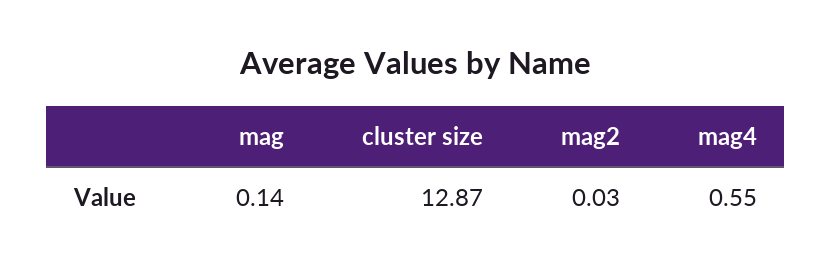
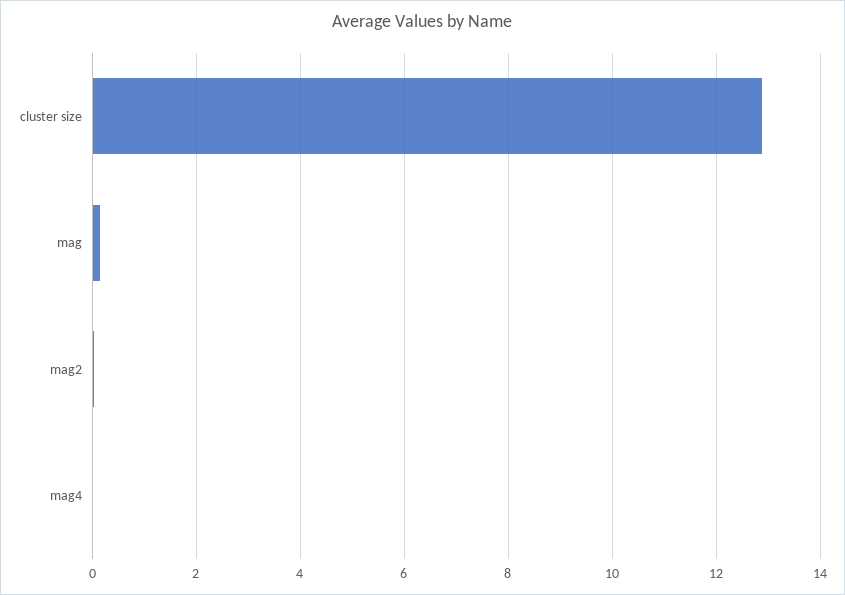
mag4: 0.55 -> 0

